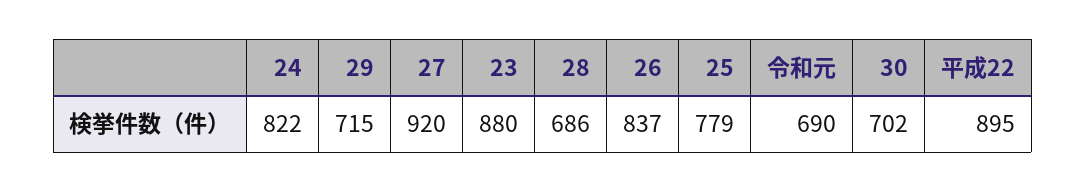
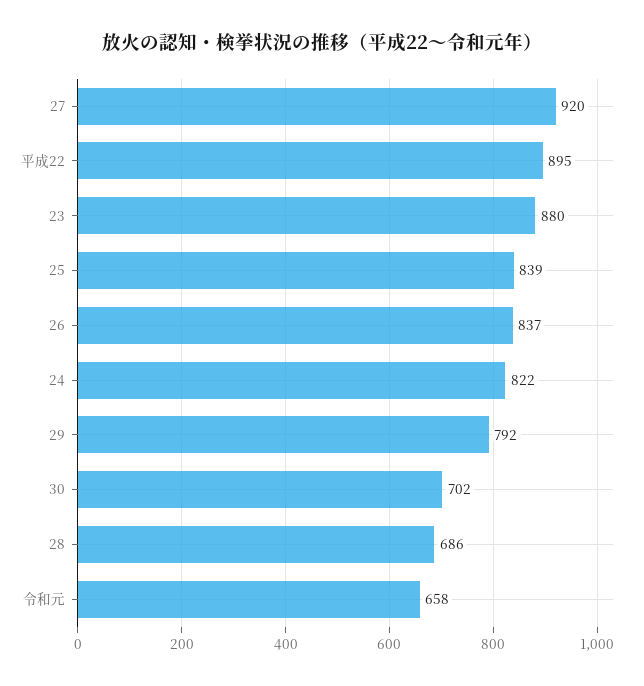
29: 715 -> 792
25: 779 -> 839
令和元: 690 -> 658

